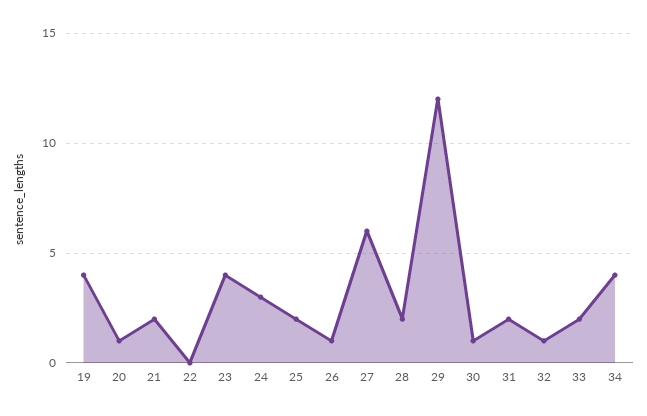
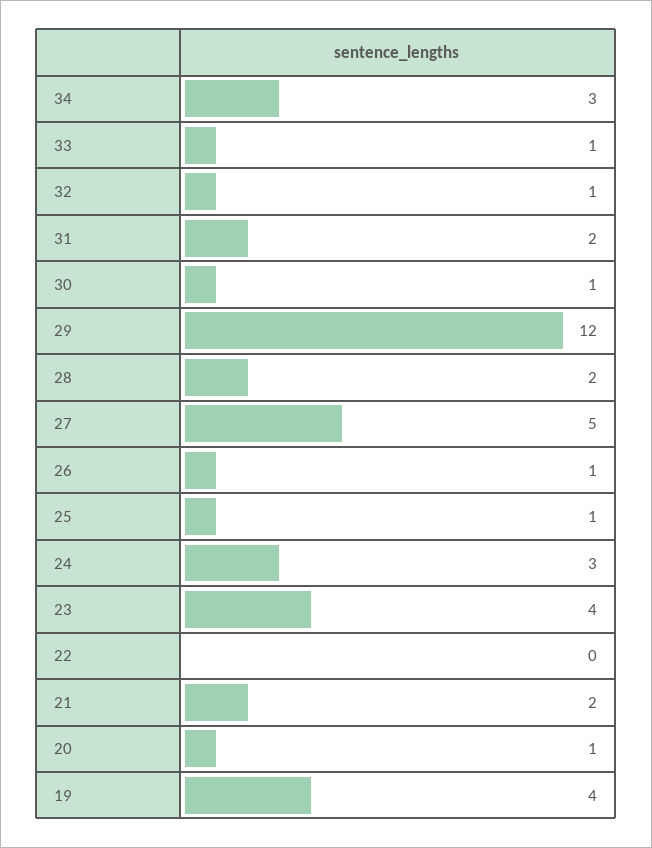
25: 2 -> 1
27: 6 -> 5
33: 2 -> 1
34: 4 -> 3

